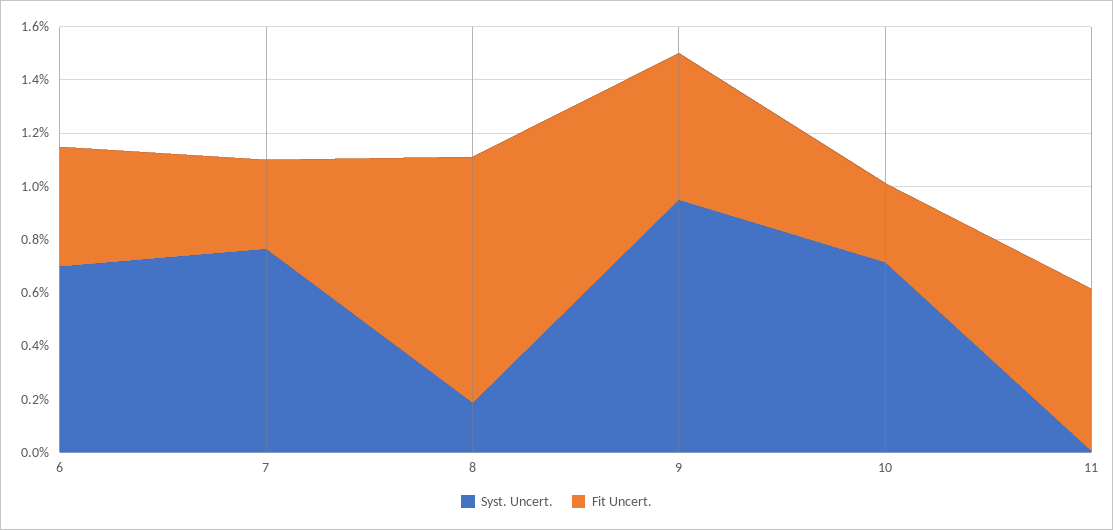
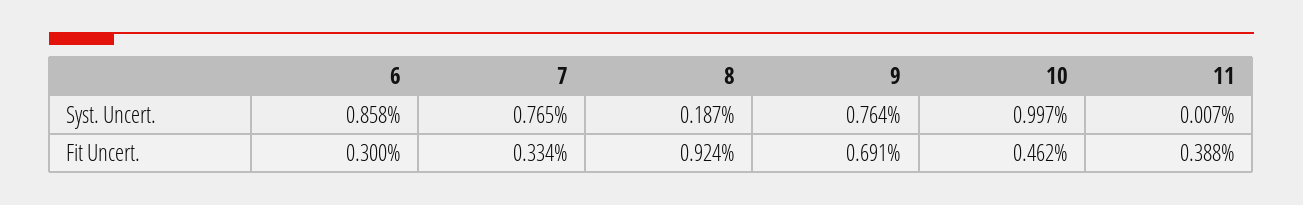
Syst. Uncert., 6: 0.7 -> 0.858
Fit Uncert., 6: 0.45 -> 0.3
Syst. Uncert., 9: 0.95 -> 0.764
Fit Uncert., 9: 0.55 -> 0.691
Syst. Uncert., 10: 0.7 -> 0.997
Fit Uncert., 10: 0.3 -> 0.462
Fit Uncert., 11: 0.6 -> 0.388

